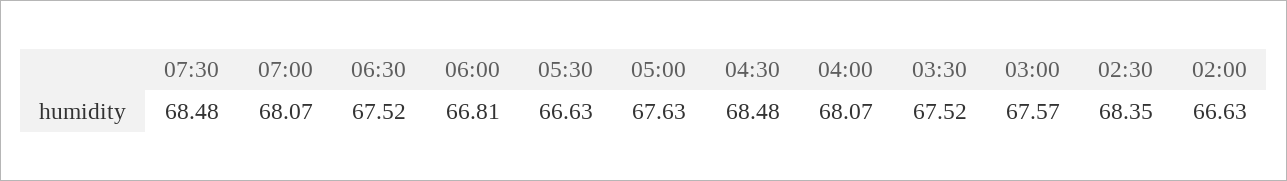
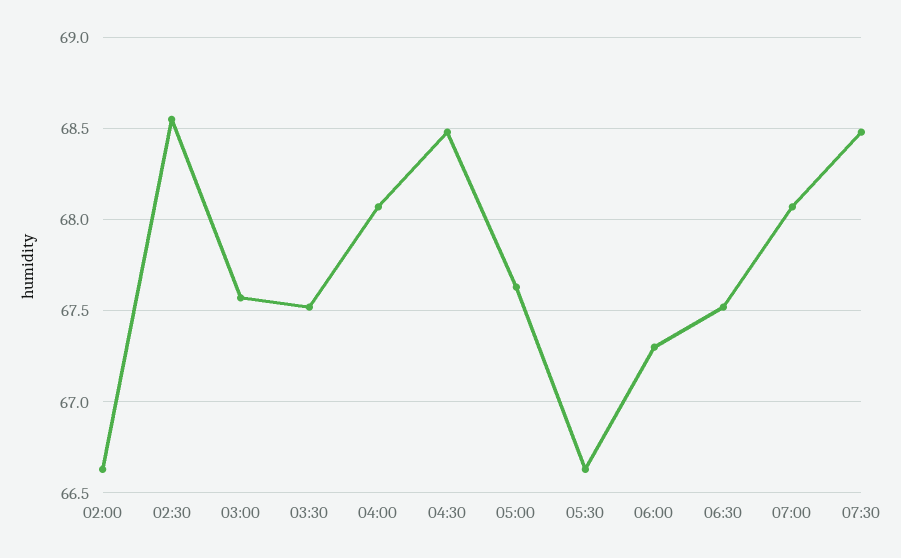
06:00: 66.81 -> 67.3
02:30: 68.35 -> 68.55

